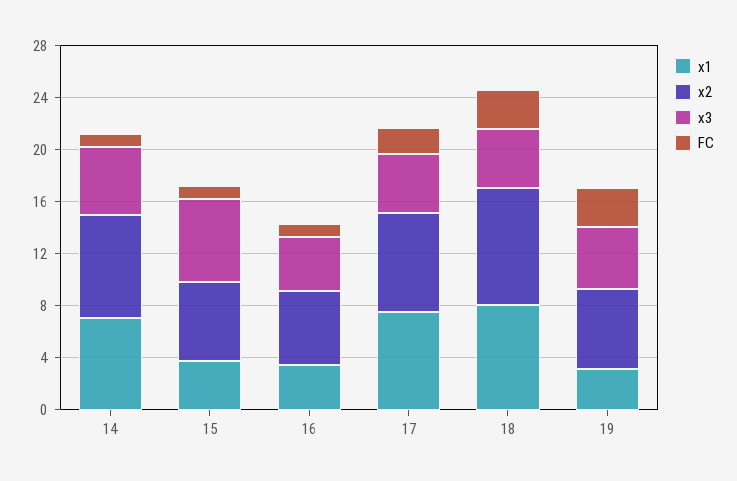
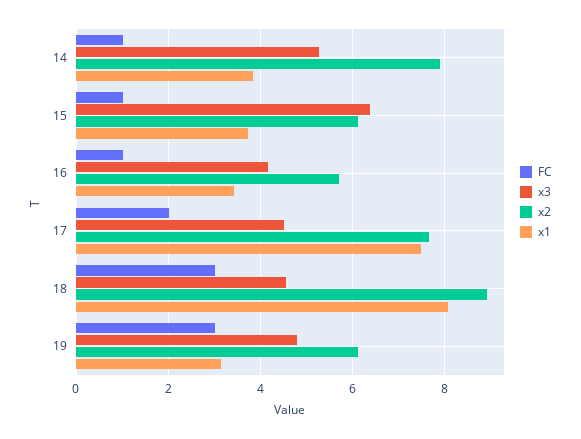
x1, 14: 7 -> 3.8

